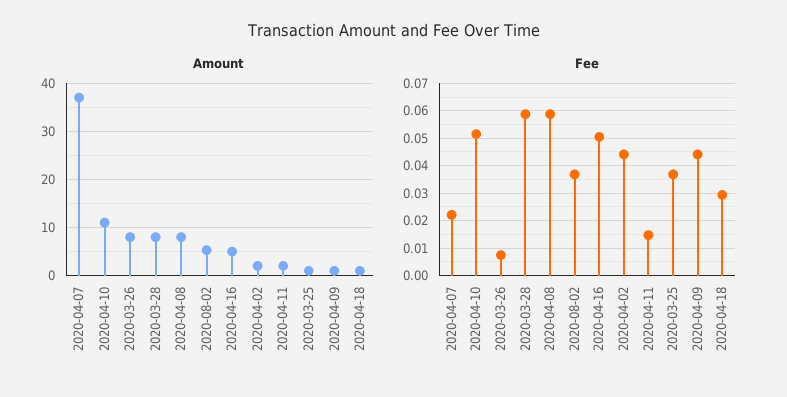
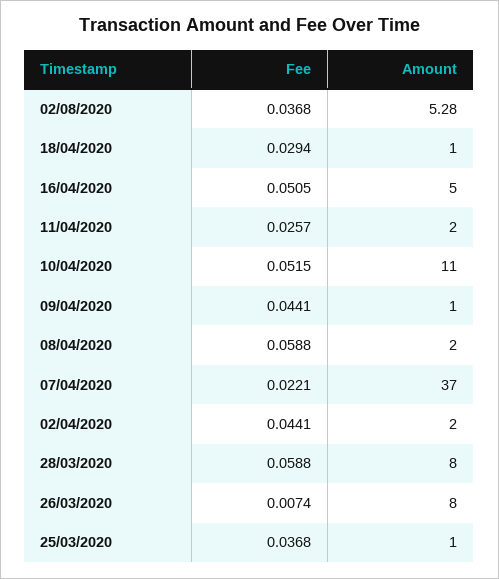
Amount, 2020-04-08: 8 -> 2
Fee, 2020-04-11: 0.015 -> 0.0257

